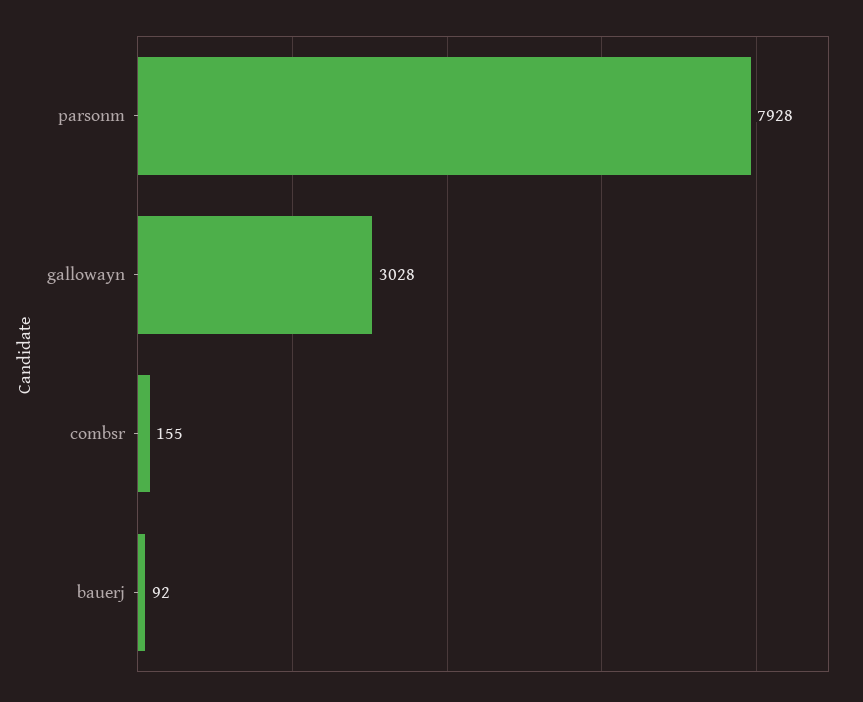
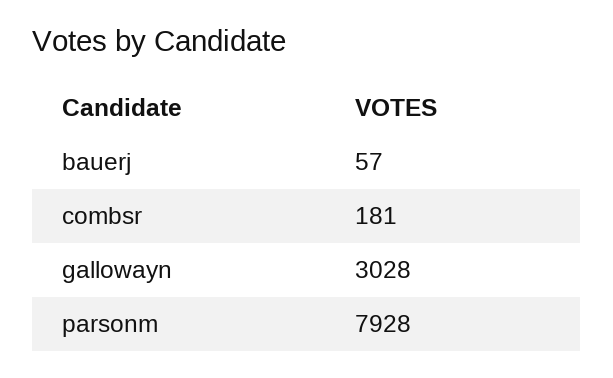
combsr: 155 -> 181
bauerj: 92 -> 57

